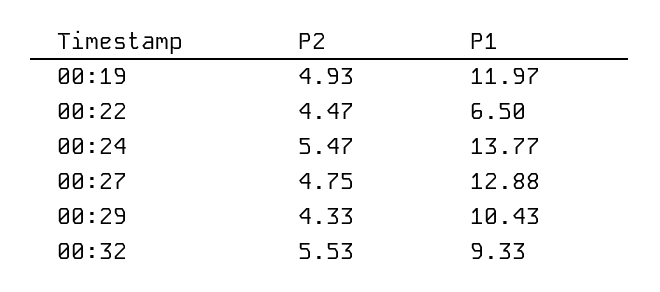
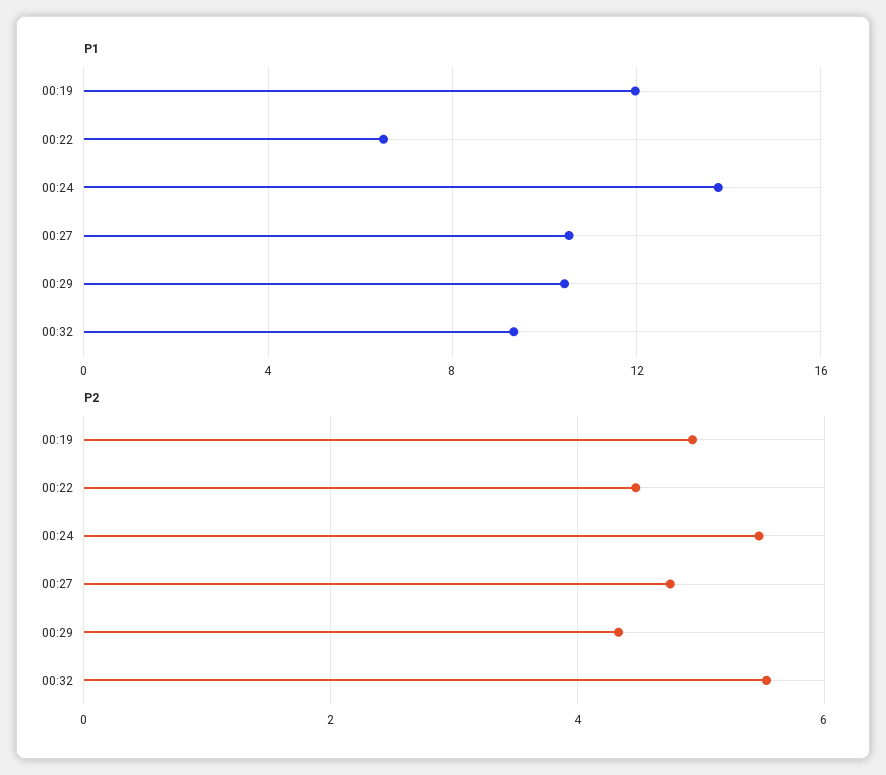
P1, 00:27: 12.88 -> 10.5

